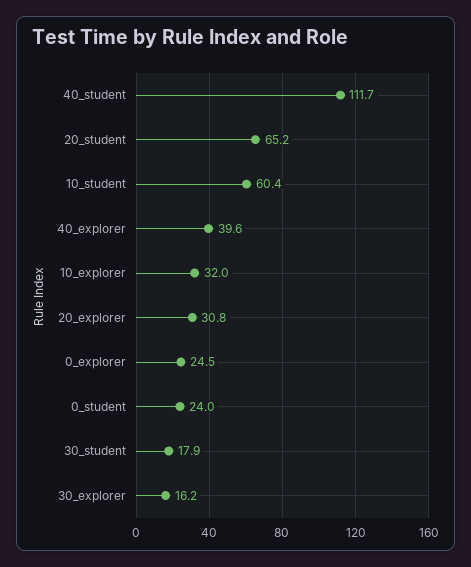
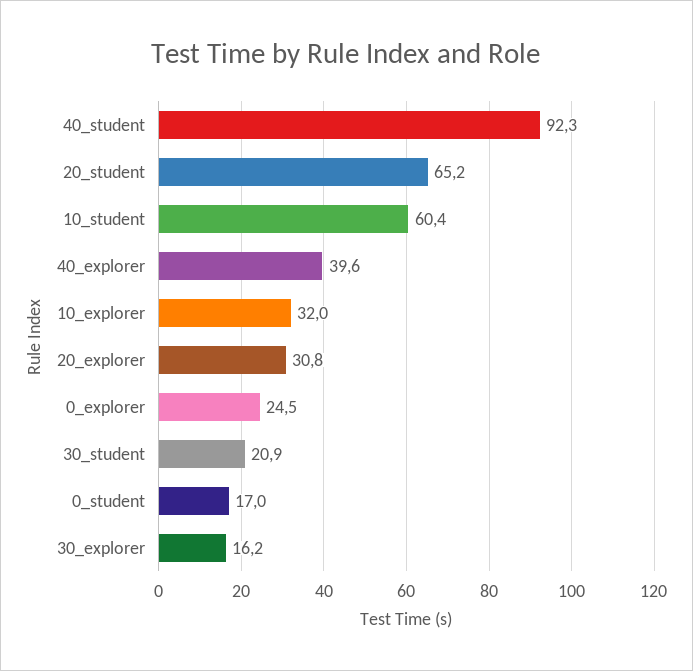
40_student: 111.7 -> 92.3
0_student: 24 -> 17
30_student: 17.9 -> 20.9

